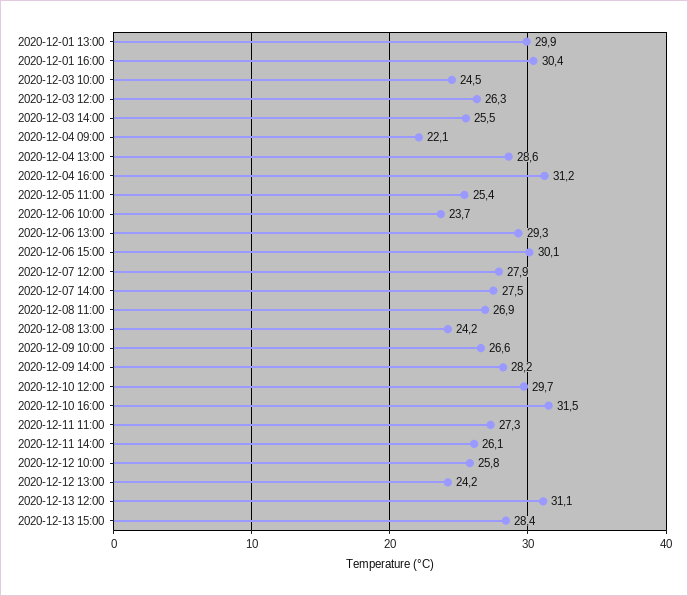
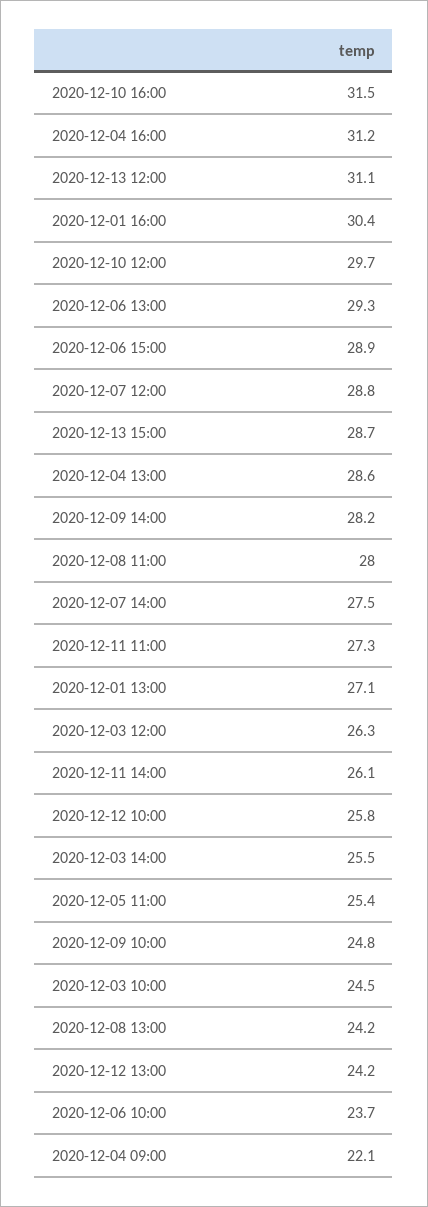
2020-12-01 13:00: 29.9 -> 27.1
2020-12-06 15:00: 30.1 -> 28.9
2020-12-07 12:00: 27.9 -> 28.8
2020-12-08 11:00: 26.9 -> 28
2020-12-09 10:00: 26.6 -> 24.8
2020-12-13 15:00: 28.4 -> 28.7

